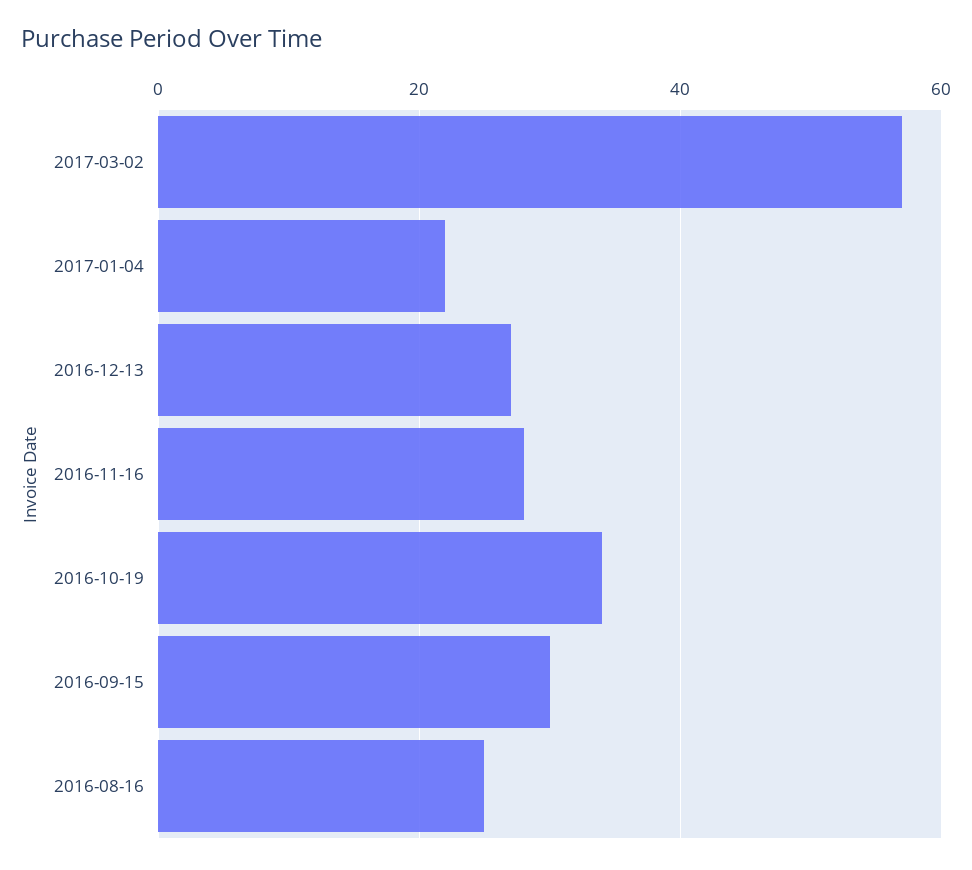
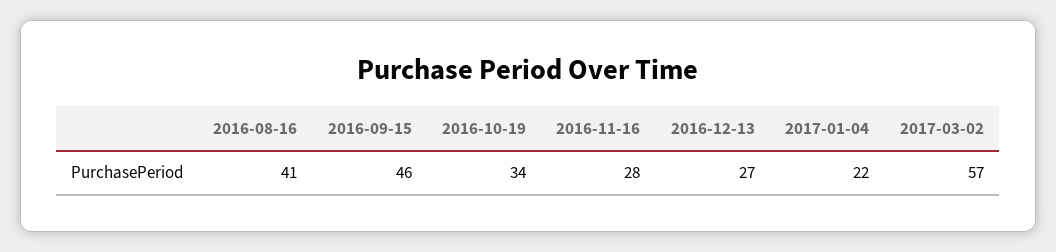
2016-09-15: 30 -> 46
2016-08-16: 25 -> 41

